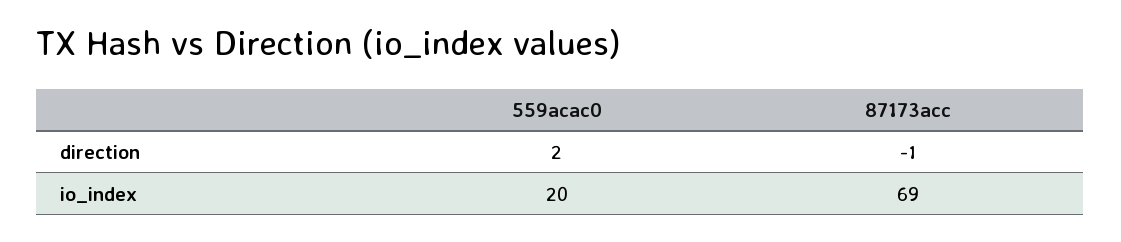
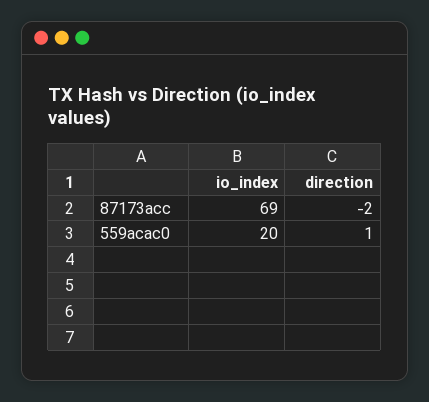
559acac0, direction: 2 -> 1
87173acc, direction: -1 -> -2

